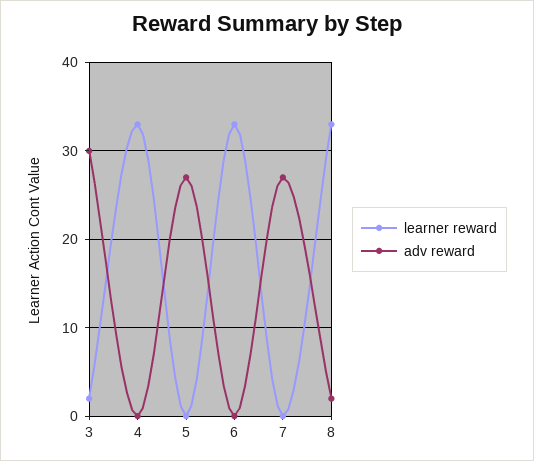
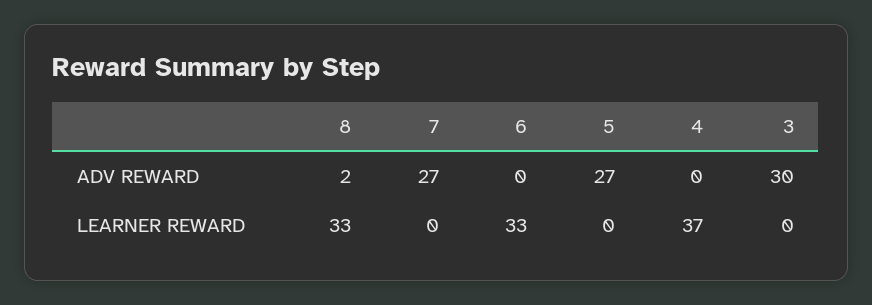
learner reward, 3: 2 -> 0
learner reward, 4: 33 -> 37

